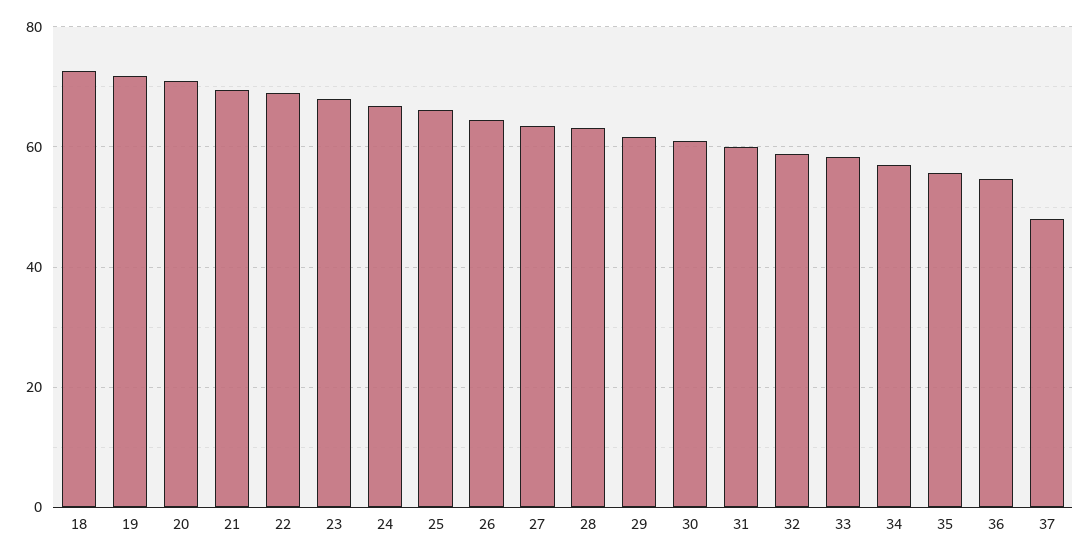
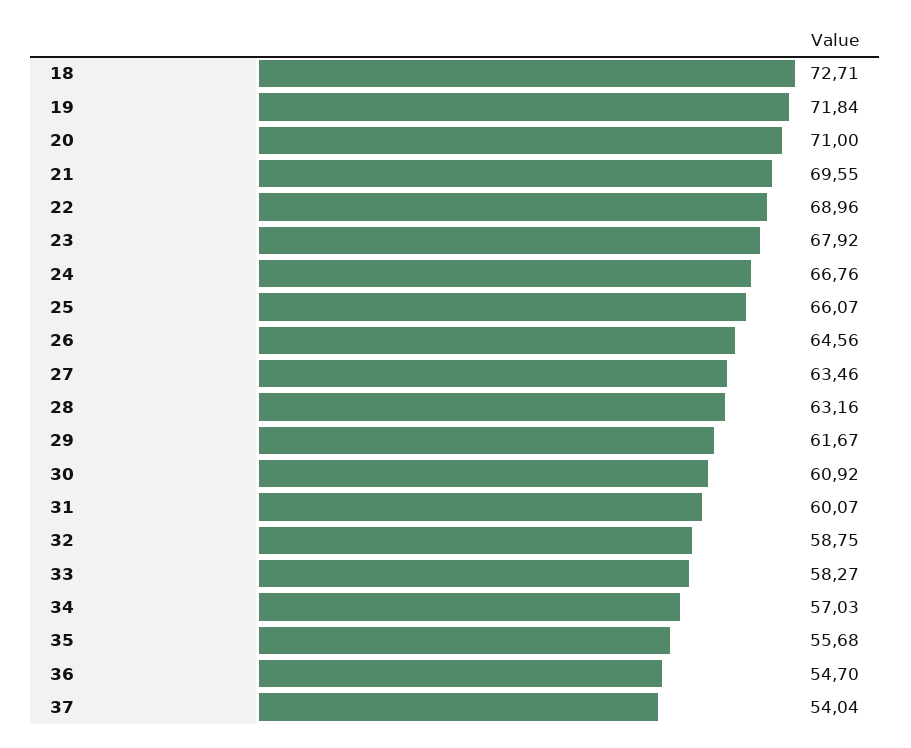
37: 48 -> 54.04

